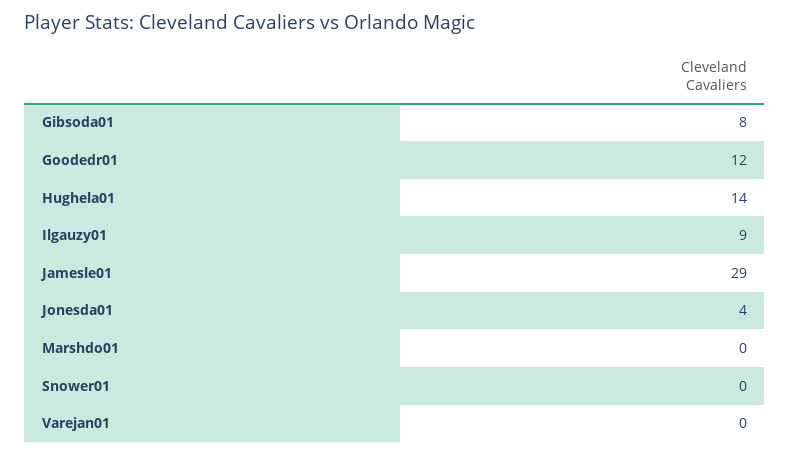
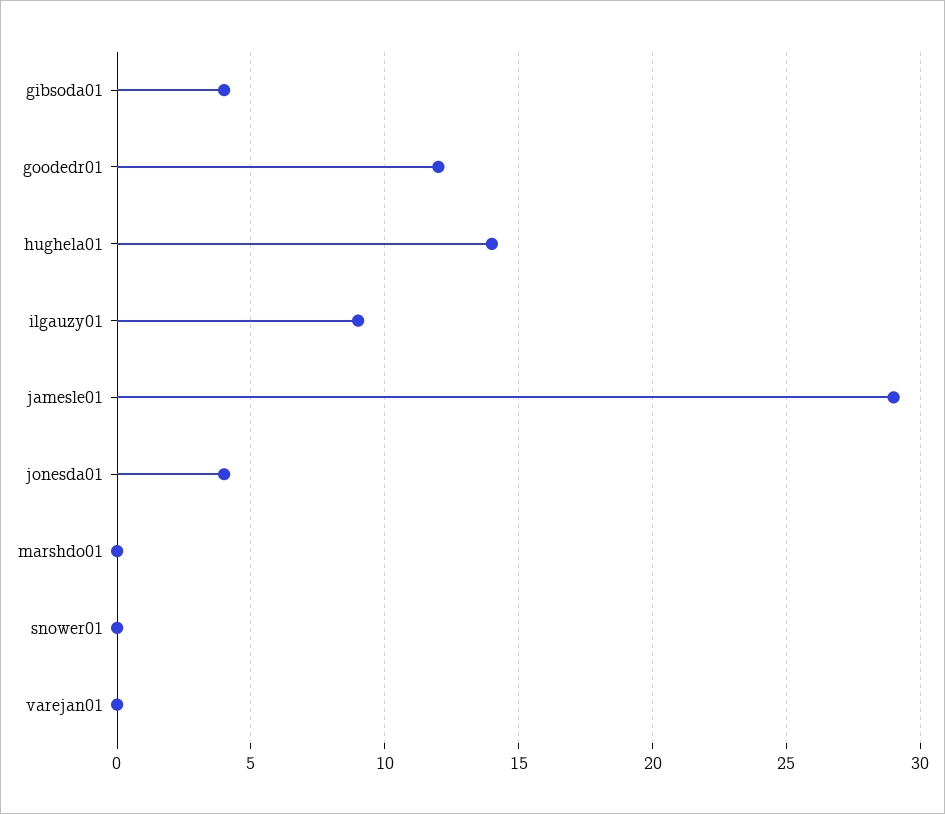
Gibsoda01: 8 -> 4

